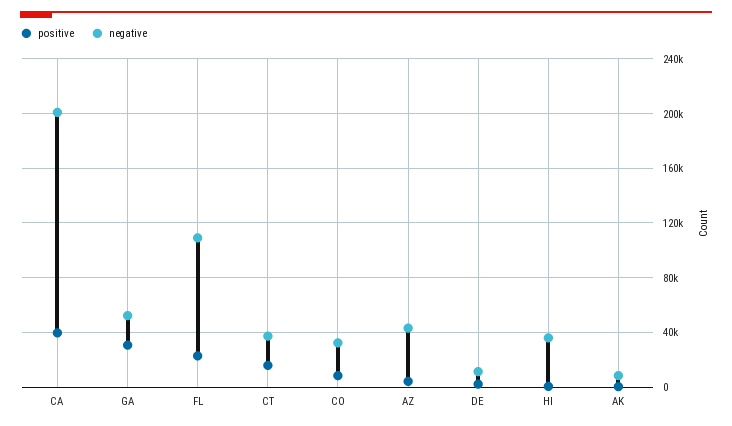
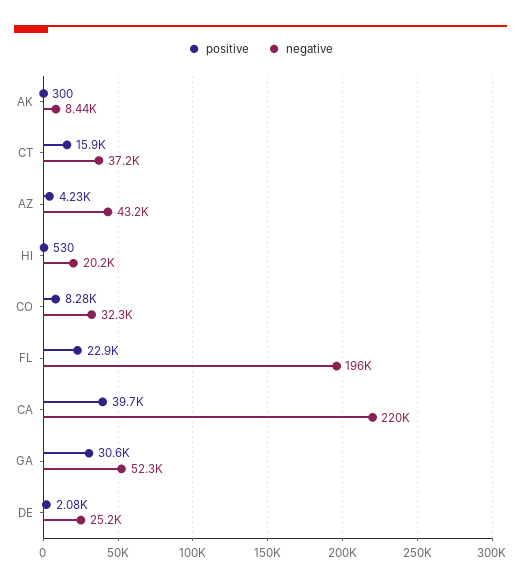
negative, CA: 200000 -> 220000
negative, FL: 110000 -> 196000
negative, DE: 10000 -> 25200
negative, HI: 35000 -> 20200

